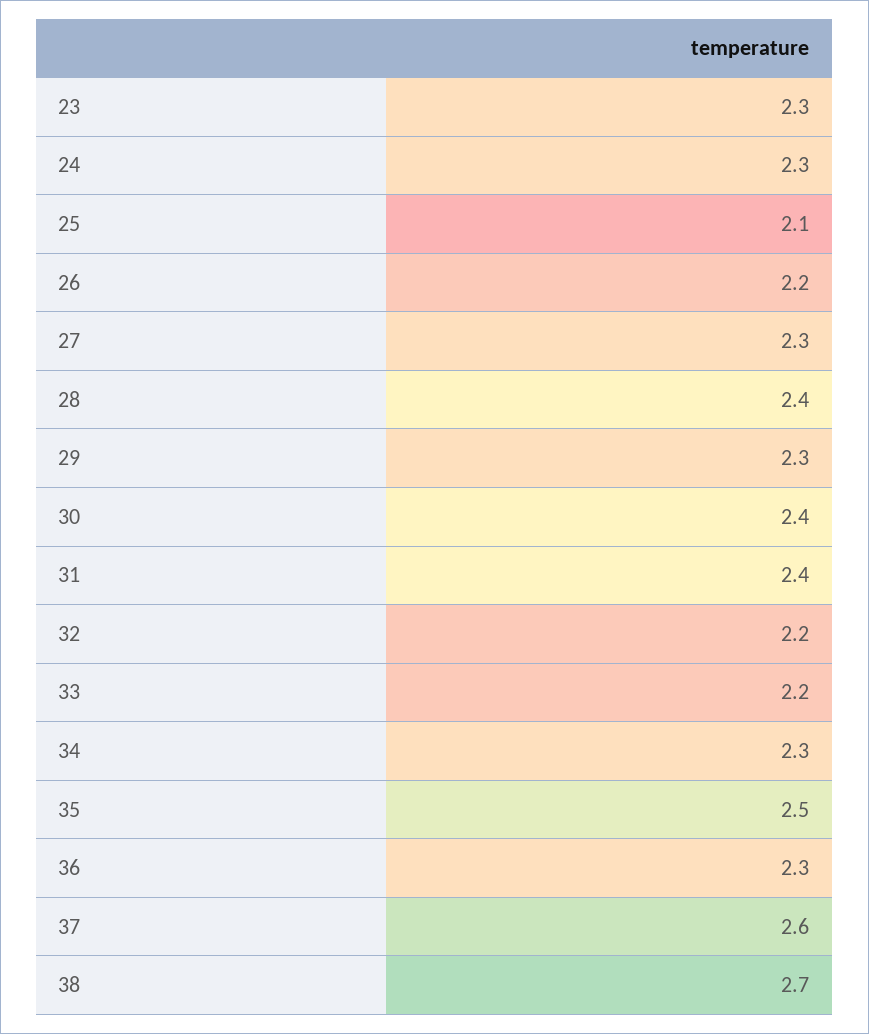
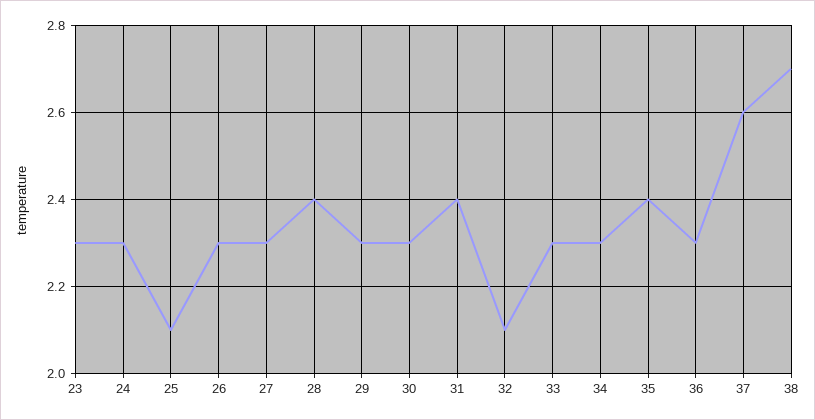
26: 2.2 -> 2.3
30: 2.4 -> 2.3
32: 2.2 -> 2.1
33: 2.2 -> 2.3
35: 2.5 -> 2.4

